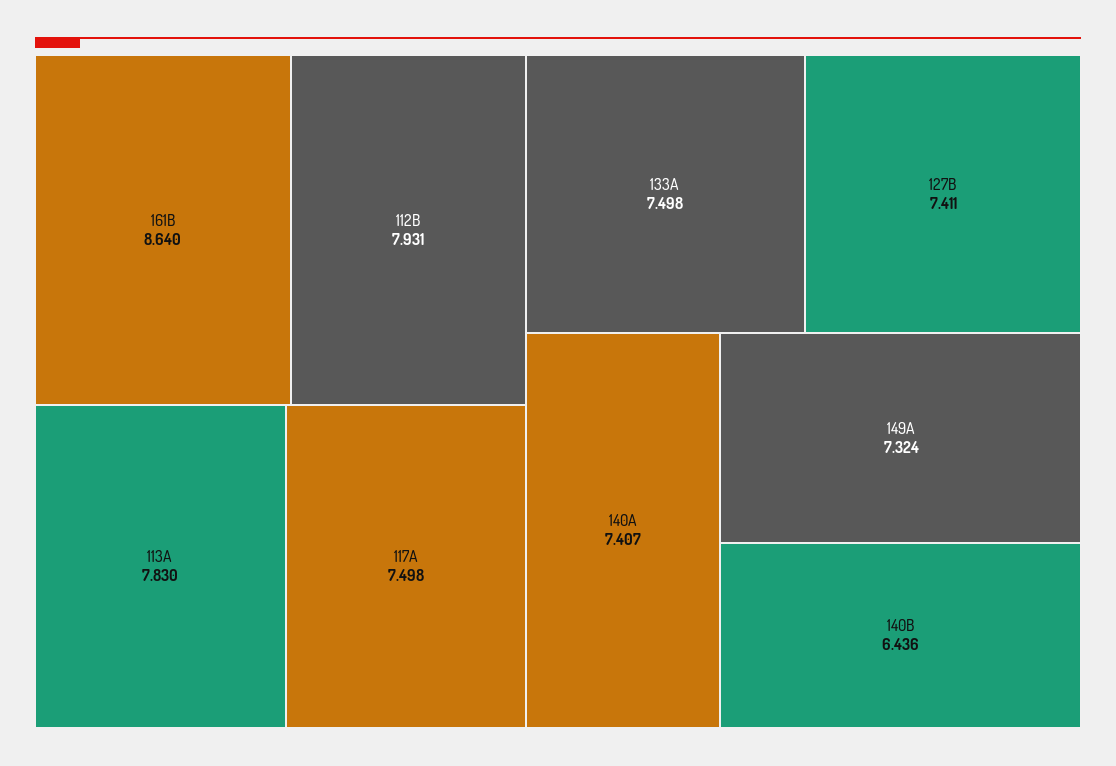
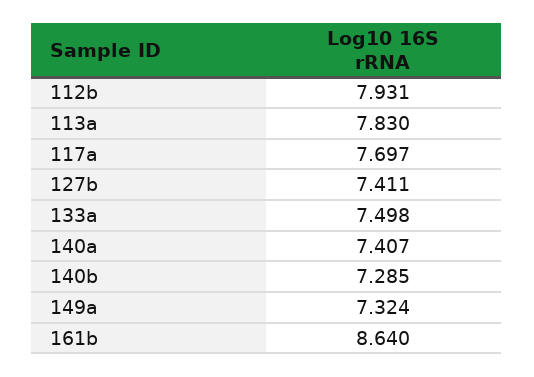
117A: 7.498 -> 7.697
140B: 6.436 -> 7.285

